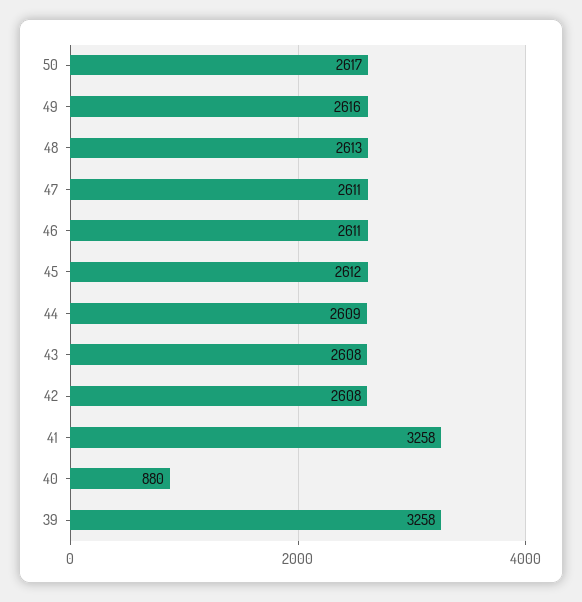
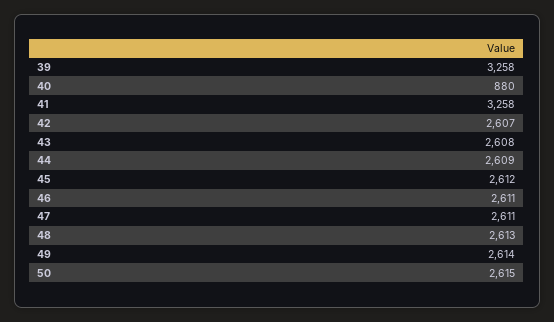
50: 2617 -> 2615
49: 2616 -> 2614
42: 2608 -> 2607

